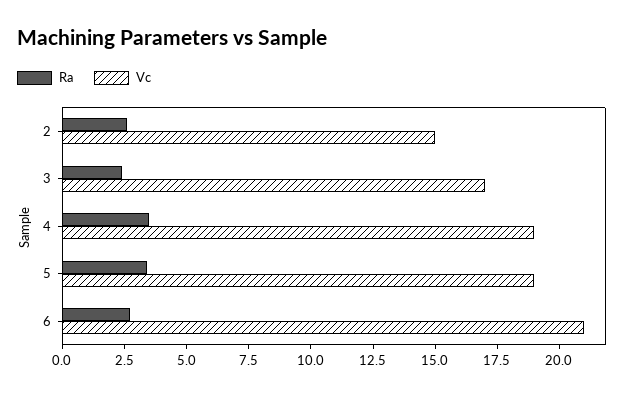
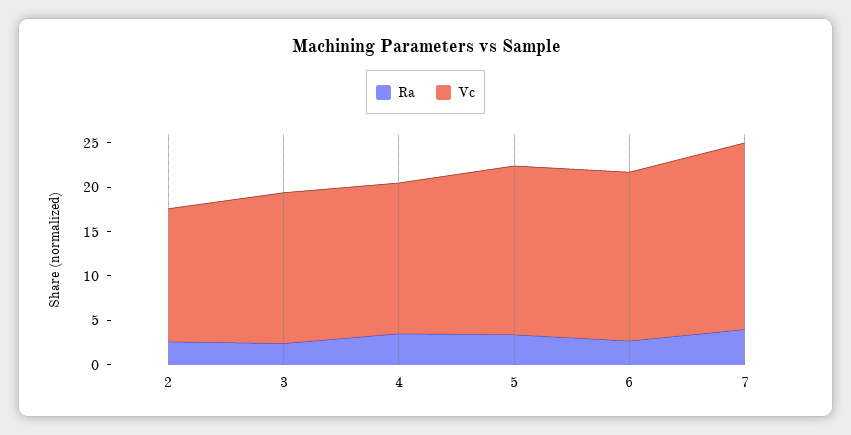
Vc, 4: 19 -> 17
Vc, 6: 21 -> 19
Ra, 7: none -> 4
Vc, 7: none -> 21

